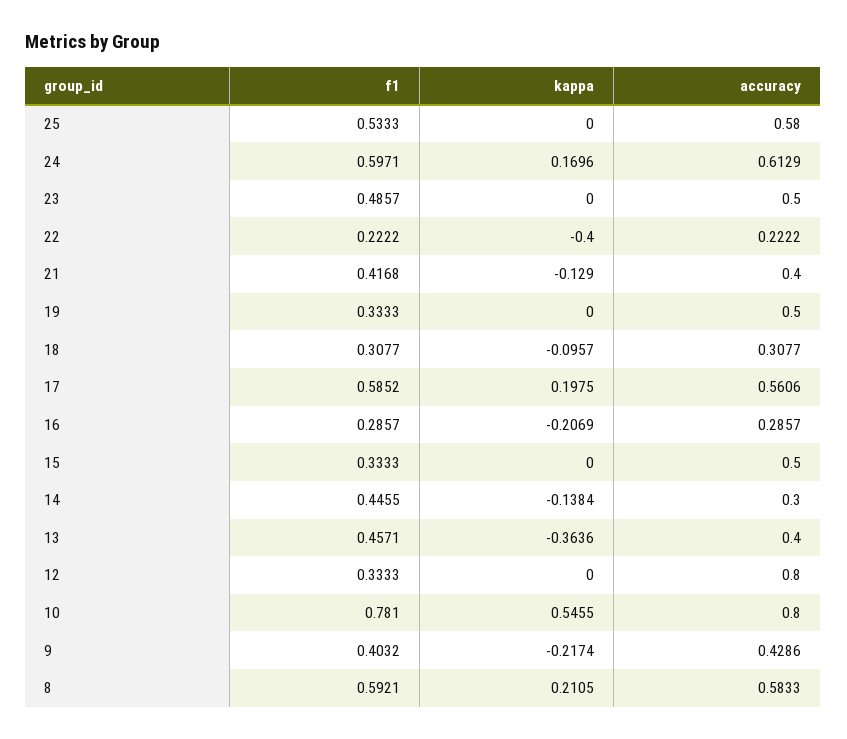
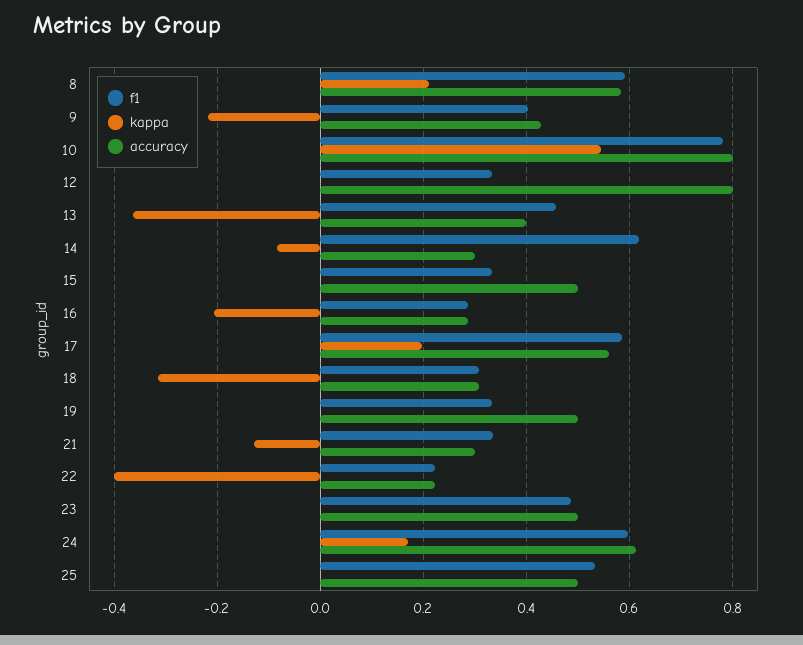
accuracy, 25: 0.58 -> 0.5
f1, 21: 0.4168 -> 0.34
accuracy, 21: 0.4 -> 0.3
kappa, 18: -0.0957 -> -0.32
f1, 14: 0.4455 -> 0.62
kappa, 14: -0.1384 -> -0.08

